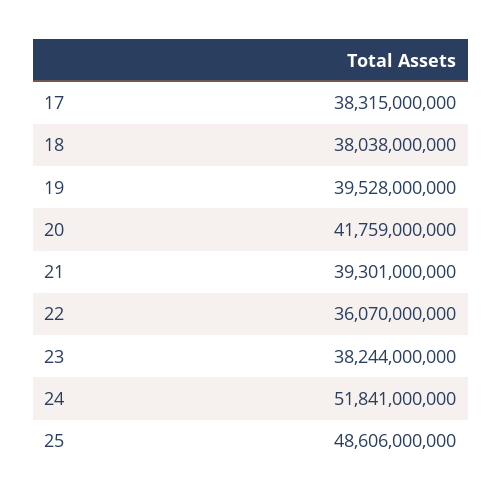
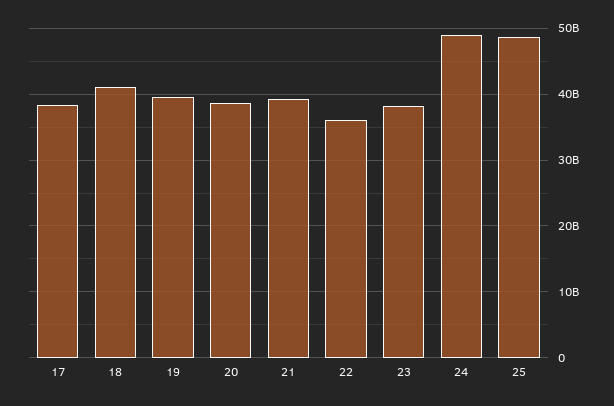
18: 38038000000 -> 41000000000
20: 41759000000 -> 39000000000
24: 51841000000 -> 49000000000

